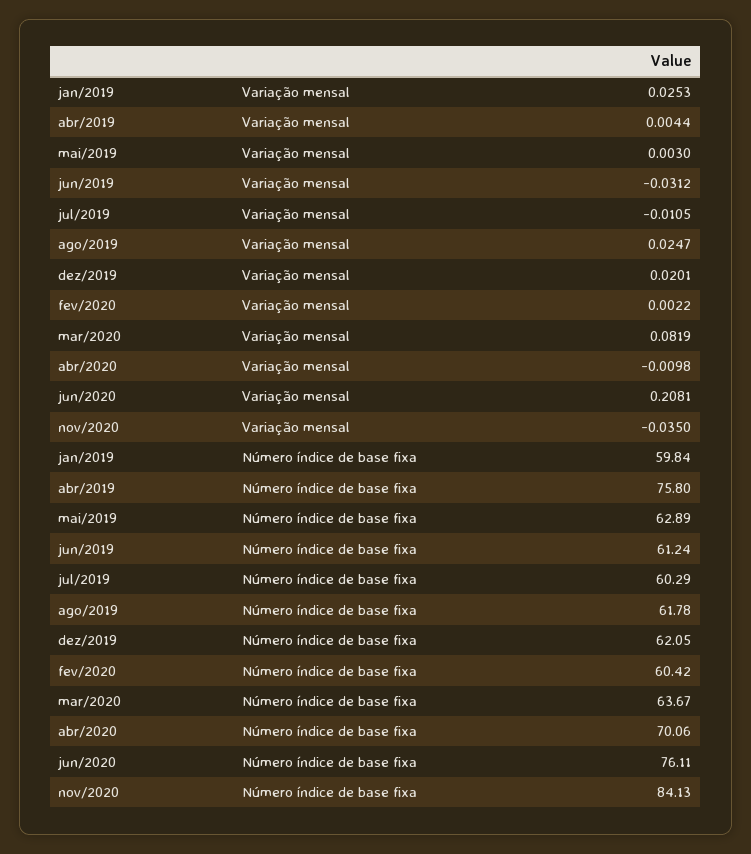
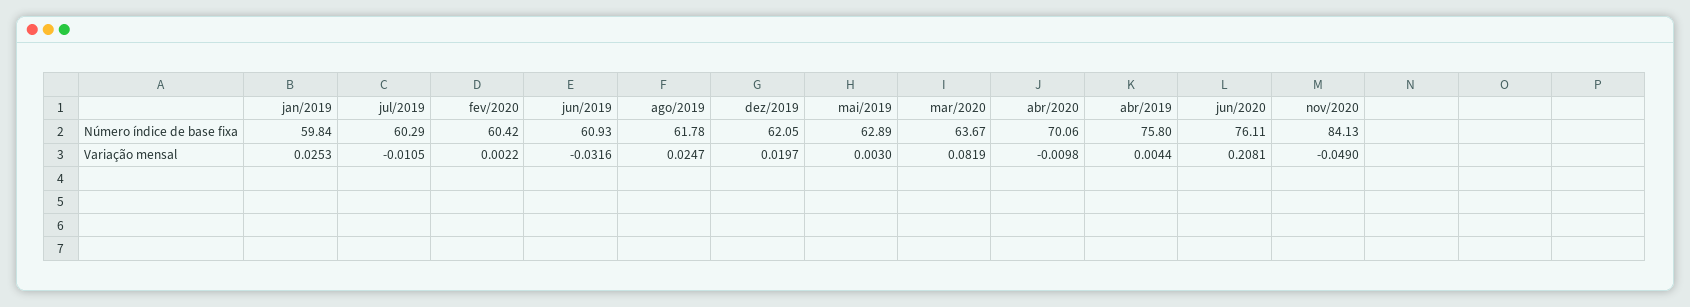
jun/2019, Variação mensal: -0.0312 -> -0.0316
dez/2019, Variação mensal: 0.0201 -> 0.0197
nov/2020, Variação mensal: -0.035 -> -0.049
jun/2019, Número índice de base fixa: 61.24 -> 60.93

